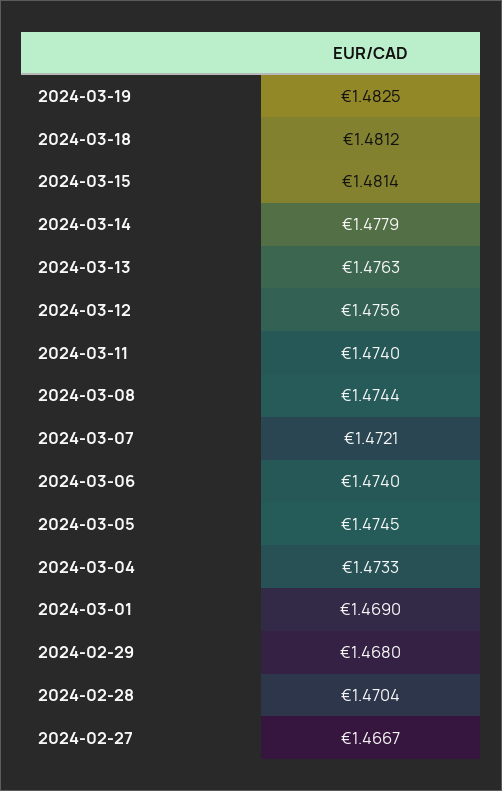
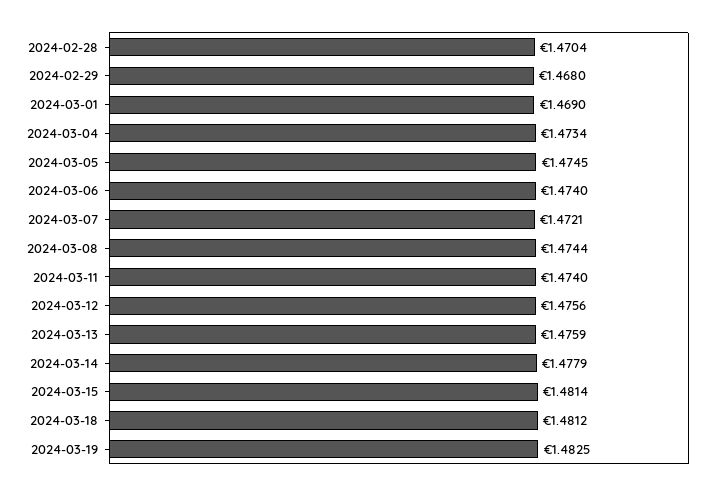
2024-03-13: 1.4763 -> 1.4759
2024-03-04: 1.4733 -> 1.4734
2024-02-27: 1.4667 -> none

